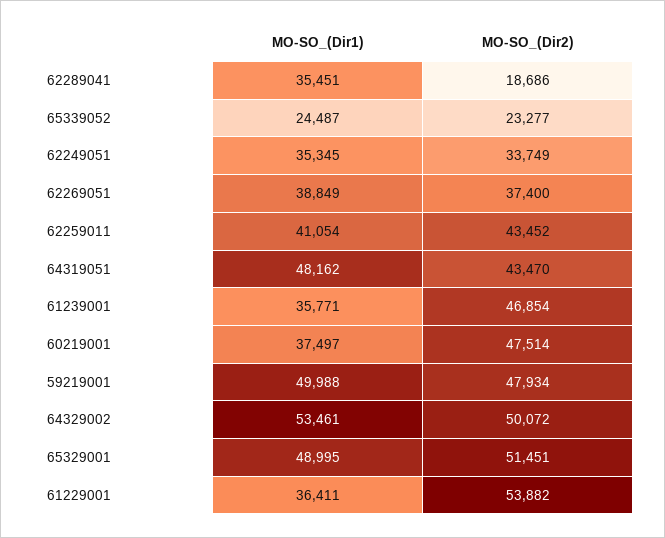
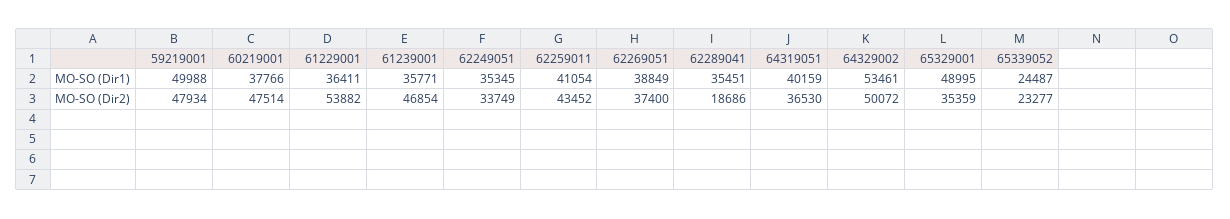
MO-SO_(Dir1), 64319051: 48162 -> 40159
MO-SO_(Dir2), 64319051: 43470 -> 36530
MO-SO_(Dir1), 60219001: 37497 -> 37766
MO-SO_(Dir2), 65329001: 51451 -> 35359

